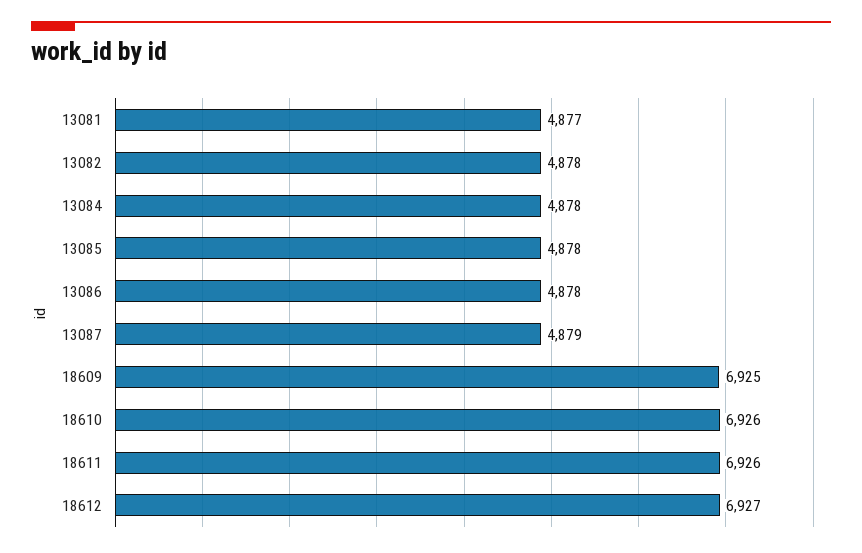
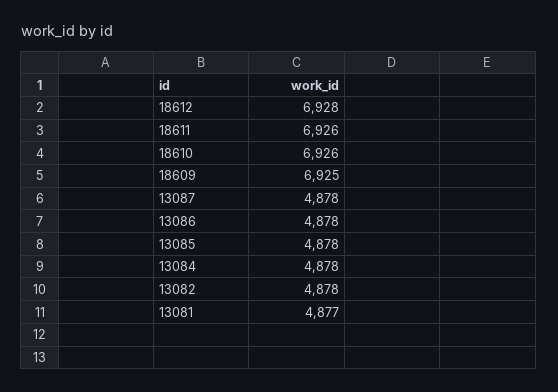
13087: 4879 -> 4878
18612: 6927 -> 6928

